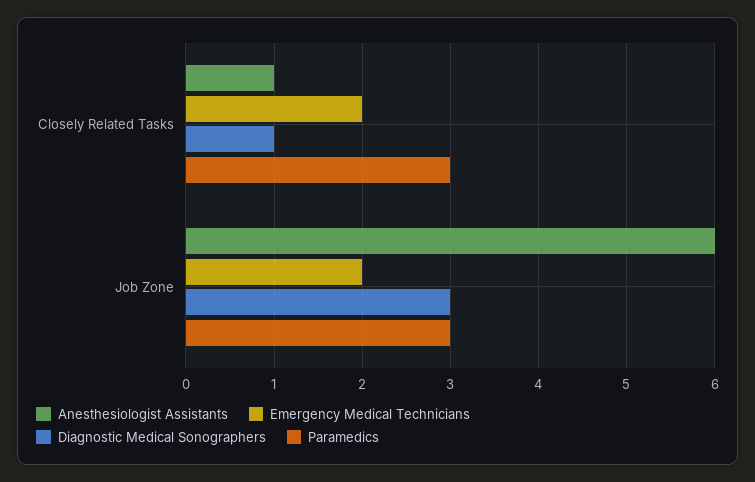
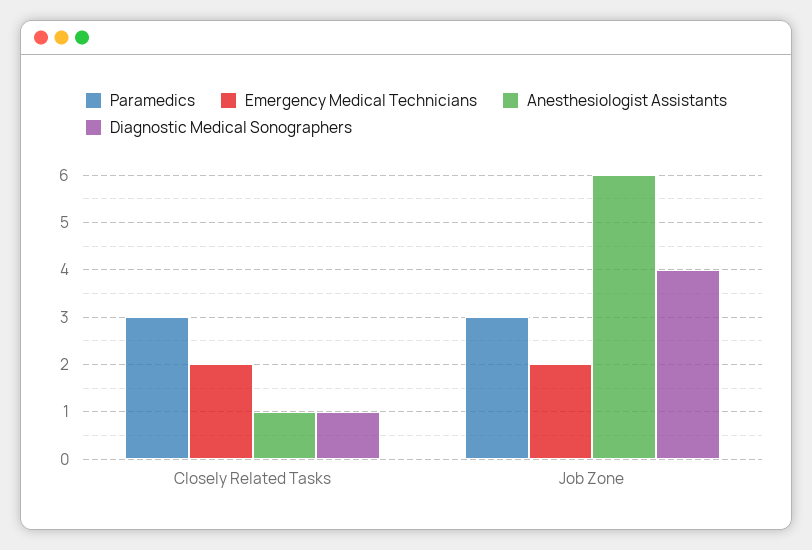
Diagnostic Medical Sonographers, Job Zone: 3 -> 4

